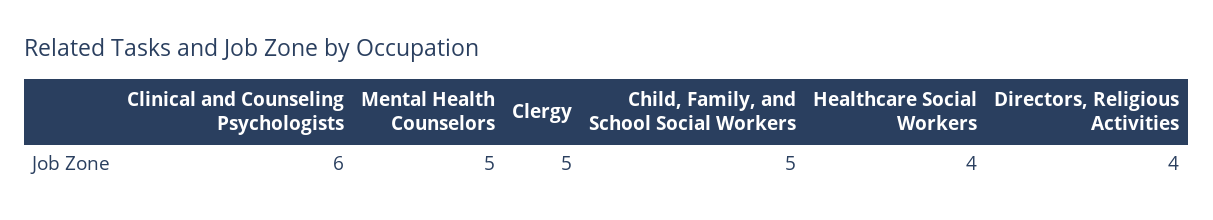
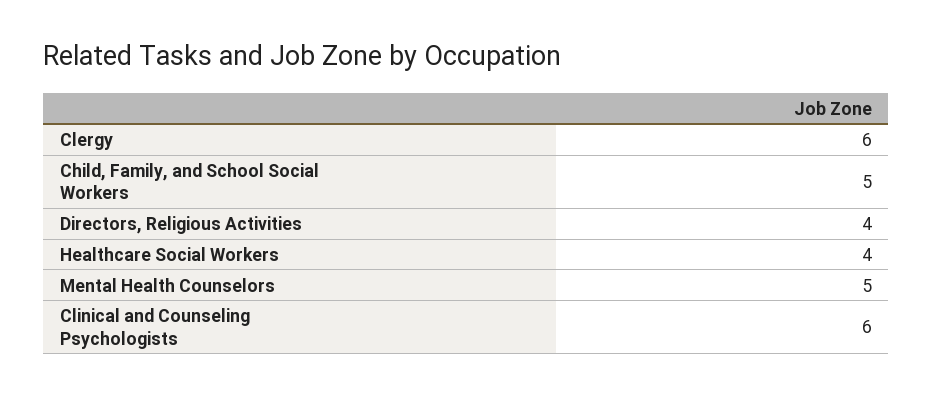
Clergy: 5 -> 6

